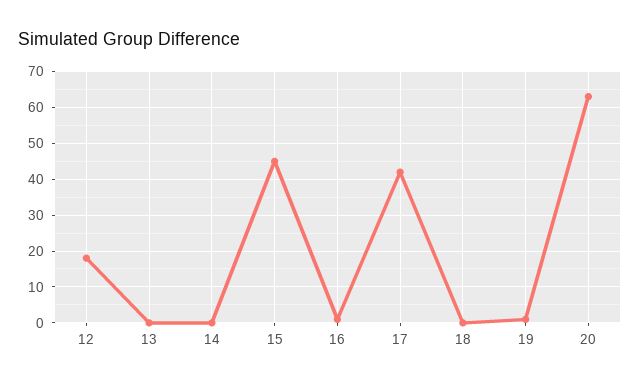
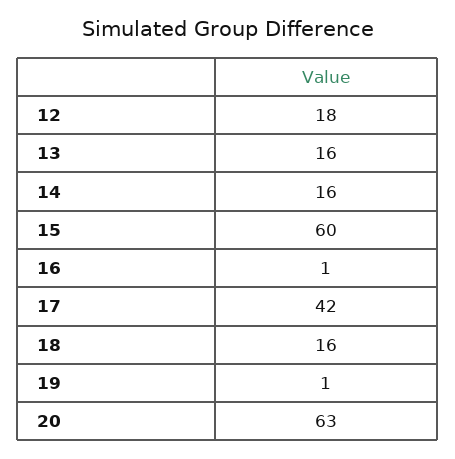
13: 0 -> 16
14: 0 -> 16
15: 45 -> 60
18: 0 -> 16

